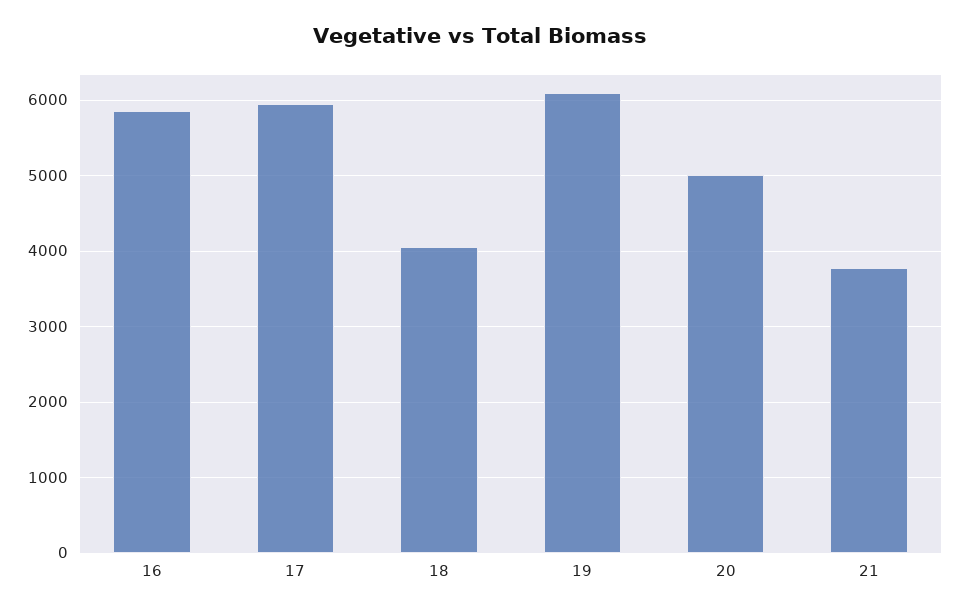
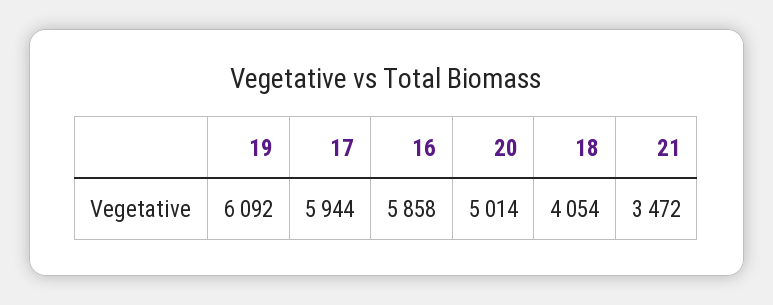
21: 3800 -> 3472

